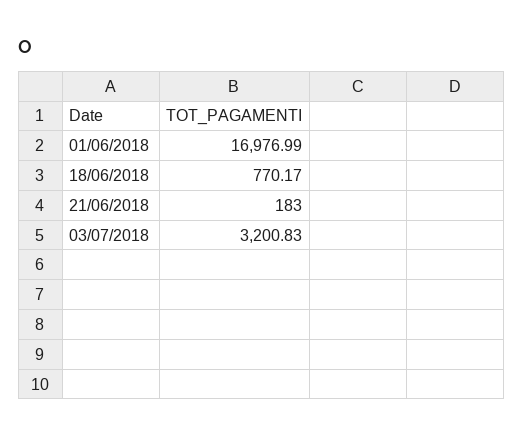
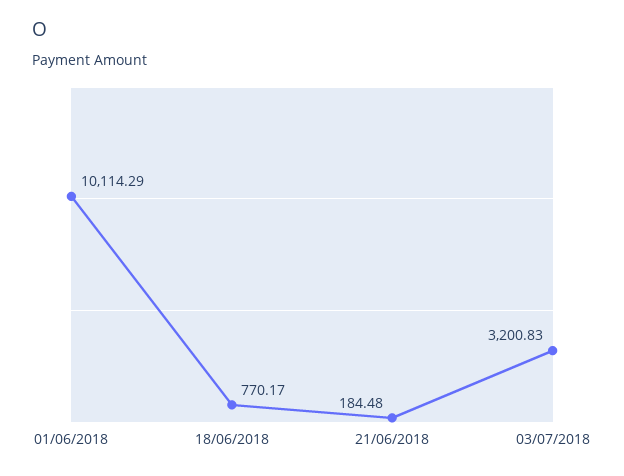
01/06/2018: 16976.99 -> 10114.29
21/06/2018: 183 -> 184.48

